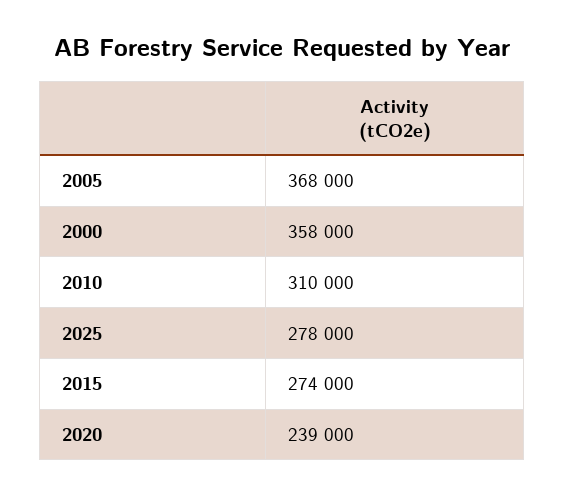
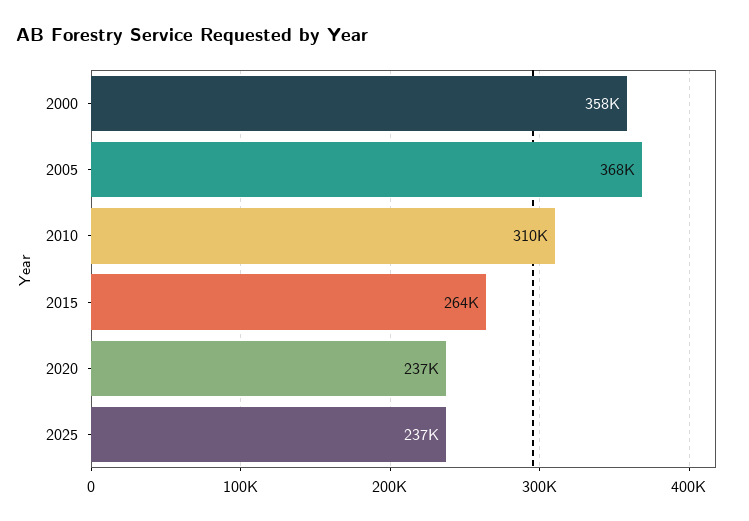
2025: 278000 -> 237000
2015: 274000 -> 264000
2020: 239000 -> 237000

